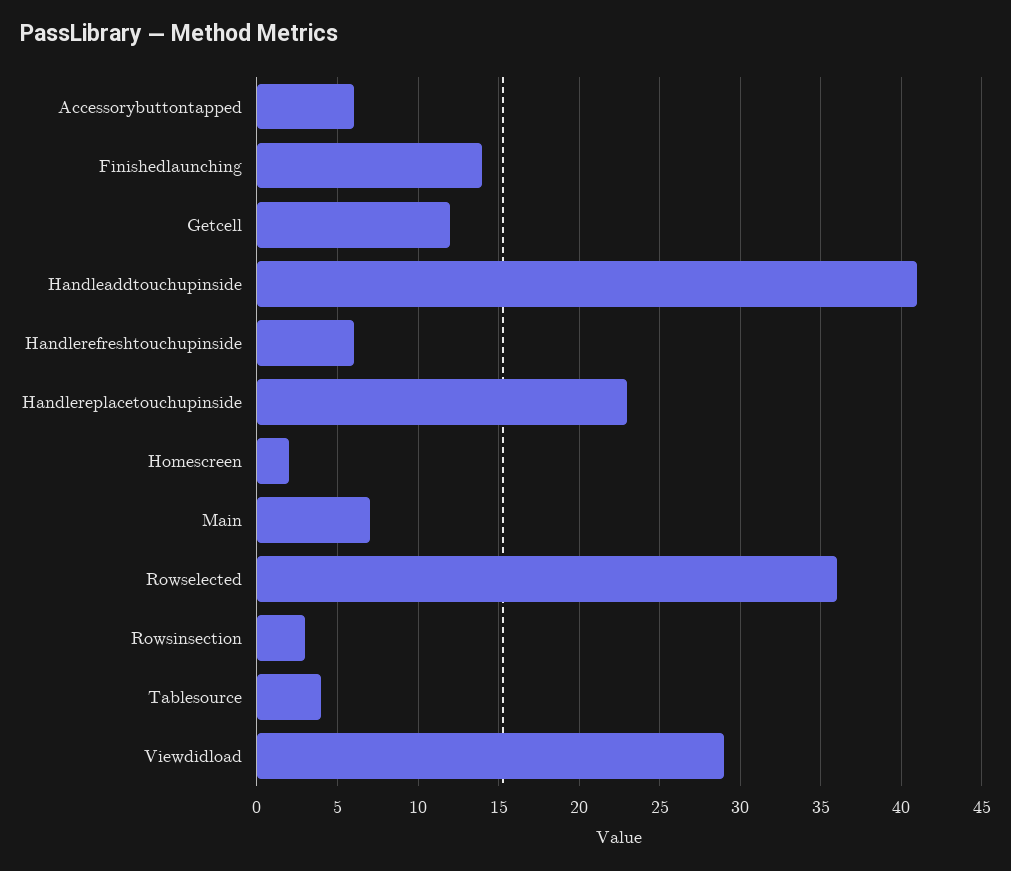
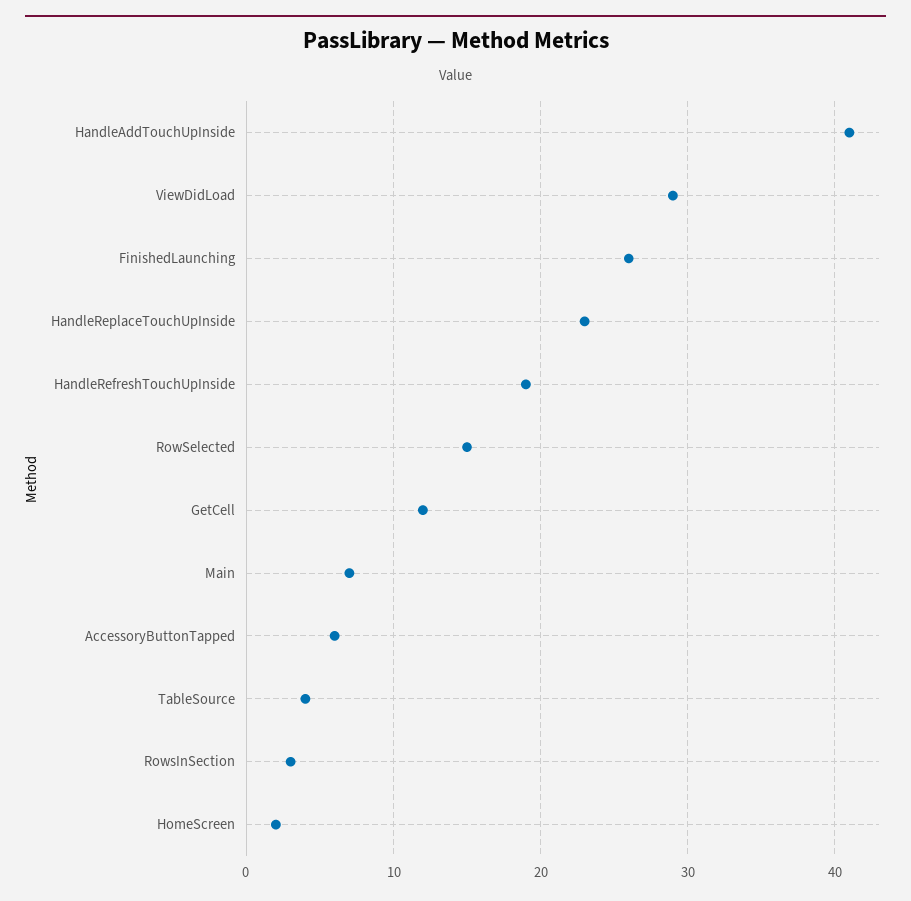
Finishedlaunching: 14 -> 26
Handlerefreshtouchupinside: 6 -> 19
Rowselected: 36 -> 15

